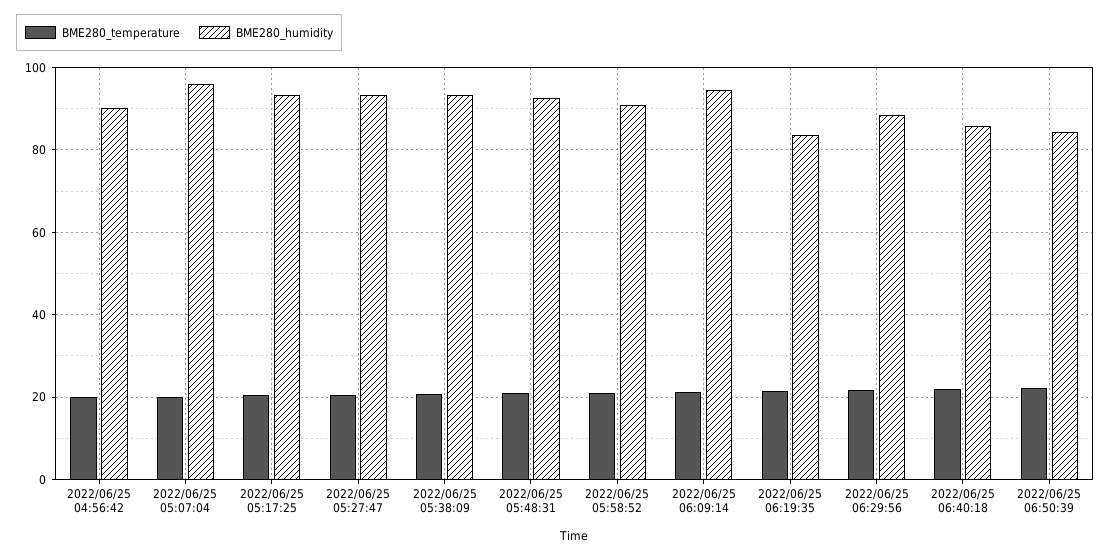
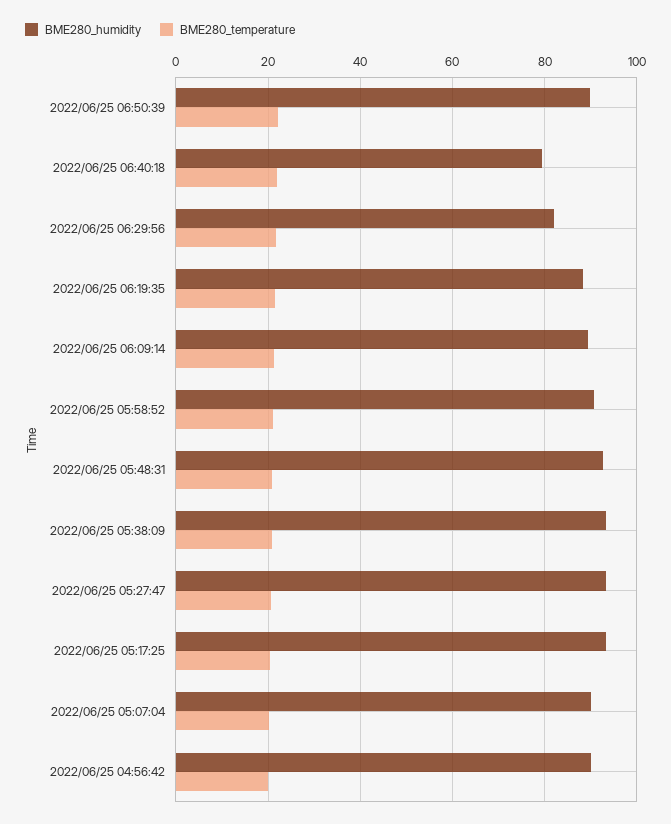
BME280_humidity, 2022/06/25 05:07:04: 96 -> 90
BME280_humidity, 2022/06/25 06:09:14: 94 -> 90
BME280_humidity, 2022/06/25 06:19:35: 84 -> 88
BME280_humidity, 2022/06/25 06:29:56: 88 -> 82
BME280_humidity, 2022/06/25 06:40:18: 86 -> 80
BME280_humidity, 2022/06/25 06:50:39: 84 -> 90

